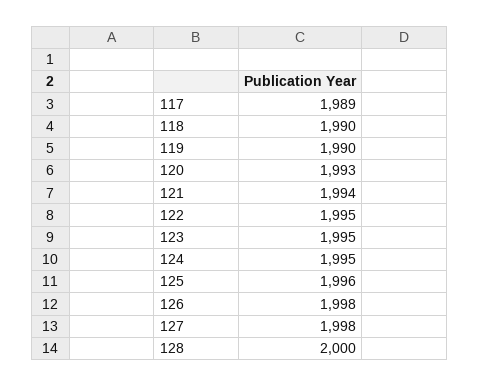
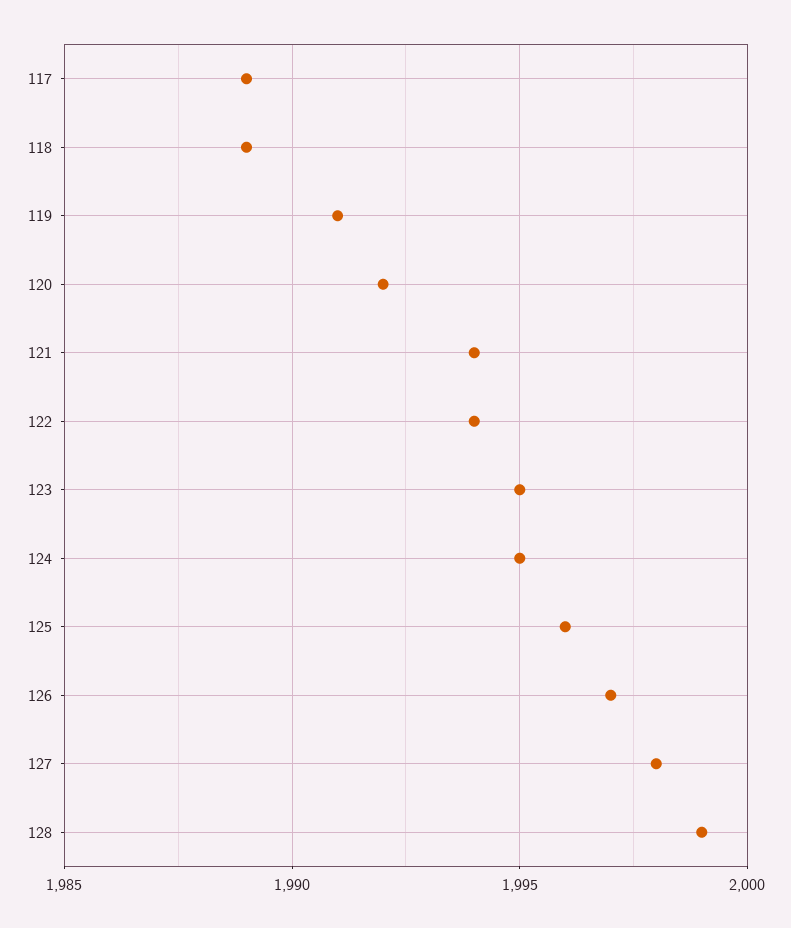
118: 1990 -> 1989
119: 1990 -> 1991
120: 1993 -> 1992
122: 1995 -> 1994
126: 1998 -> 1997
128: 2000 -> 1999

